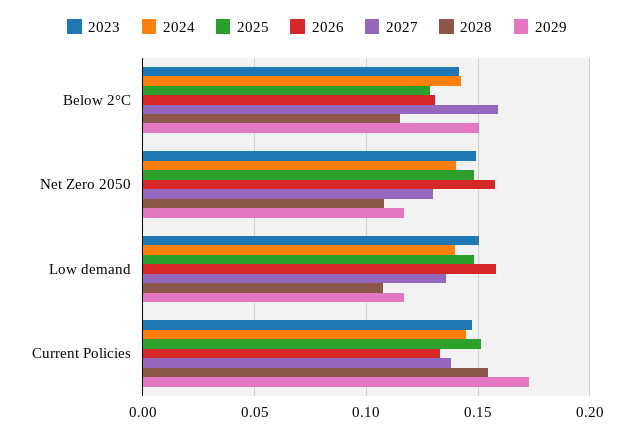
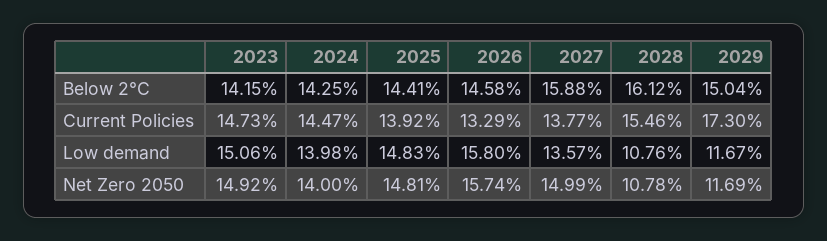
2025, Below 2°C: 0.13 -> 0.1441
2026, Below 2°C: 0.13 -> 0.1458
2028, Below 2°C: 0.115 -> 0.1612
2027, Net Zero 2050: 0.13 -> 0.1499
2025, Current Policies: 0.15 -> 0.1392

